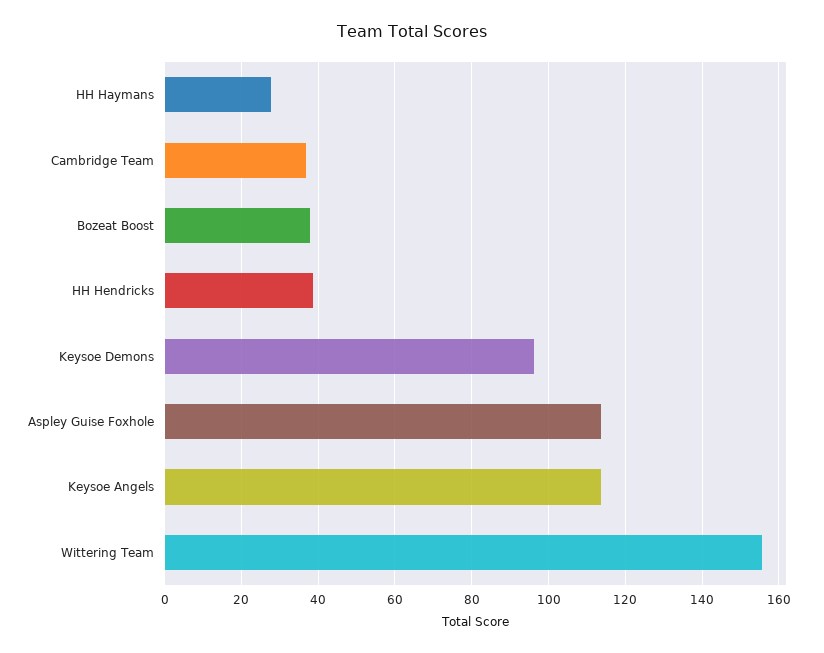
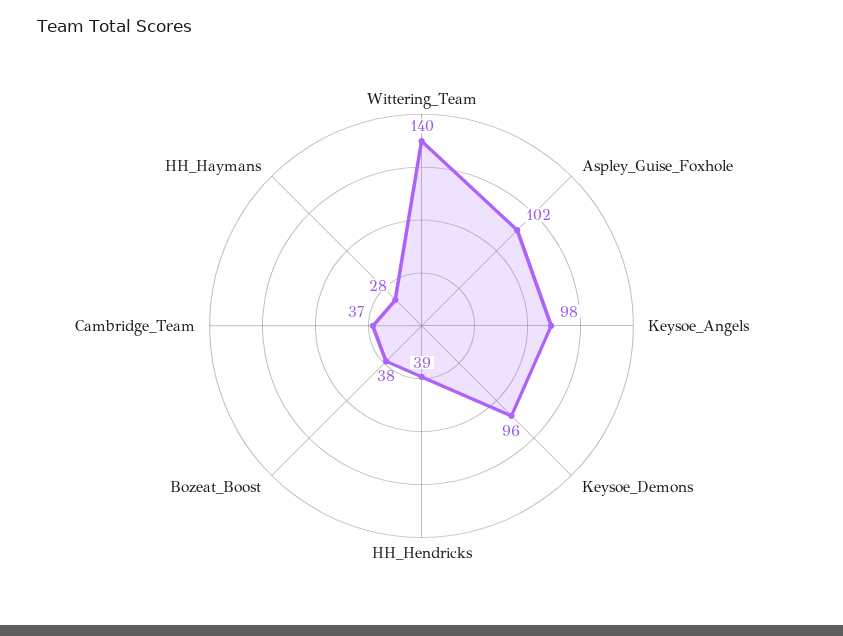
Aspley Guise Foxhole: 114 -> 102
Keysoe Angels: 114 -> 98
Wittering Team: 156 -> 140

